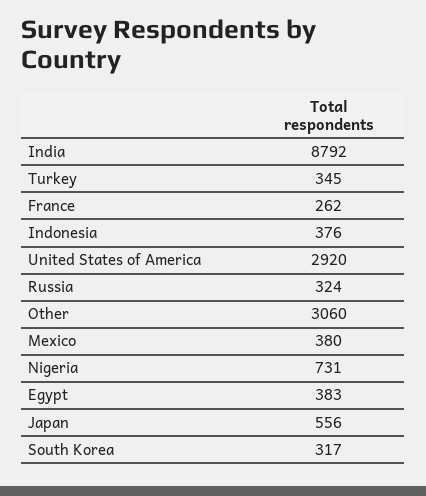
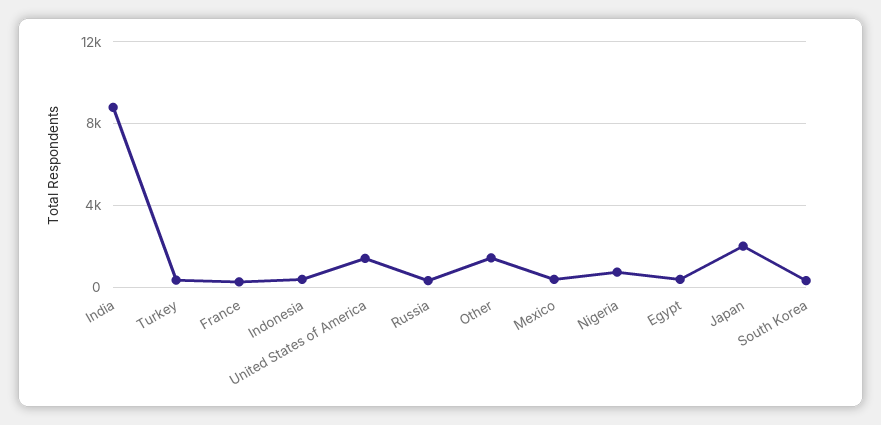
United States of America: 2920 -> 1500
Other: 3060 -> 1500
Japan: 556 -> 2000

